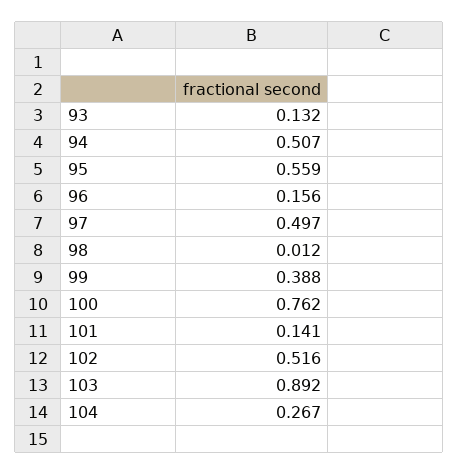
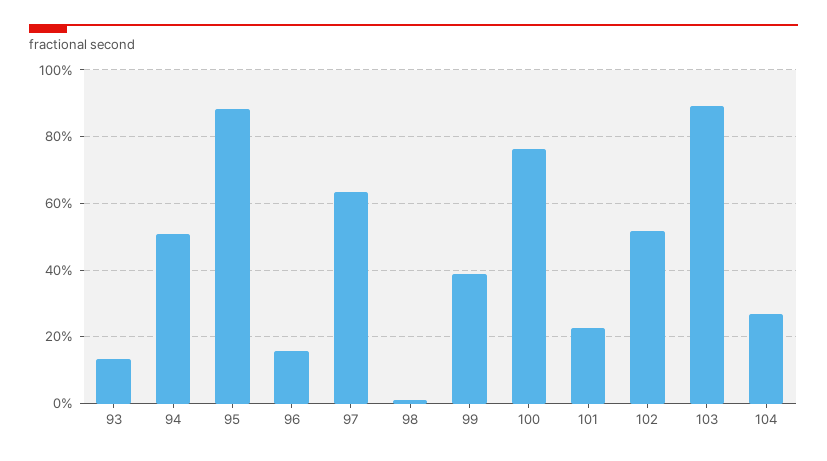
95: 0.559 -> 0.88
97: 0.497 -> 0.64
101: 0.141 -> 0.22

